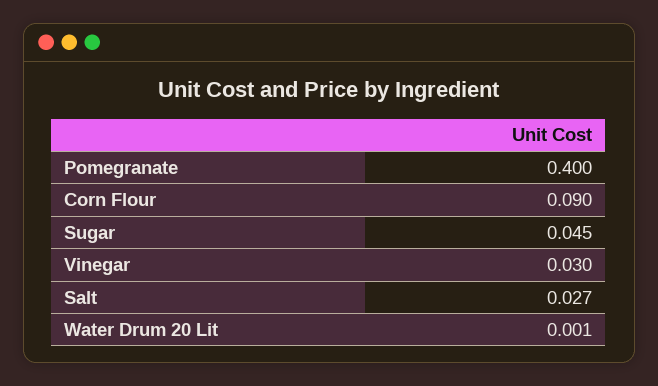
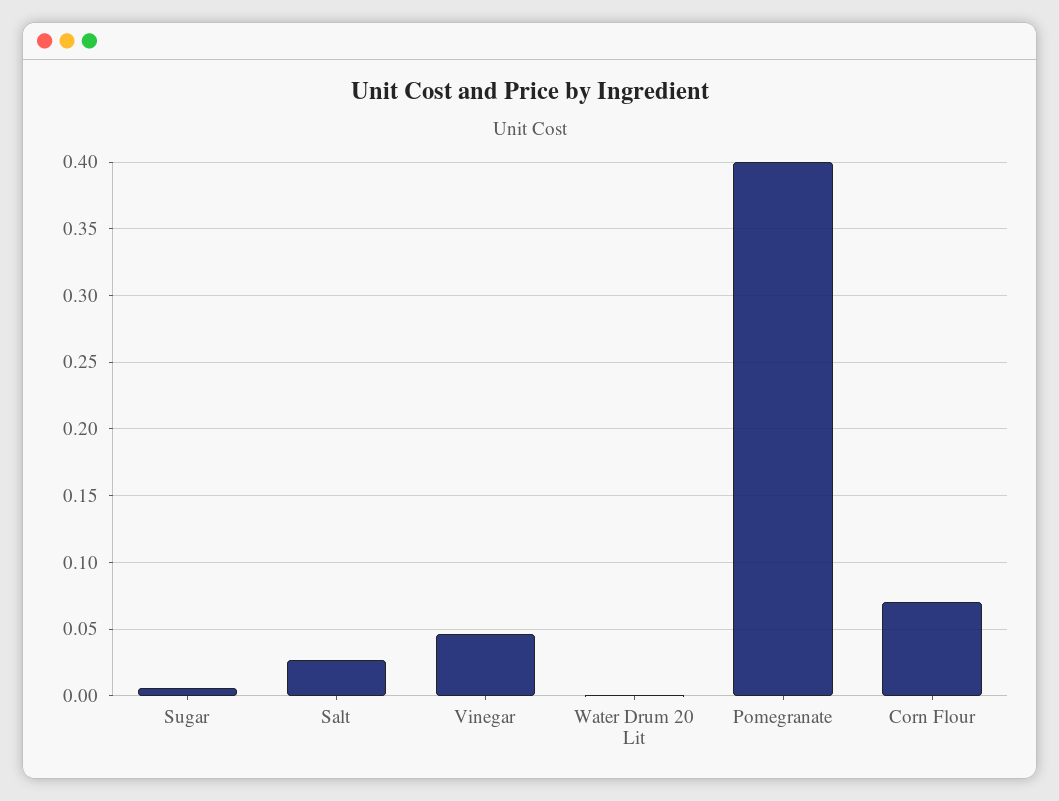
Corn Flour: 0.09 -> 0.07
Sugar: 0.045 -> 0.005
Vinegar: 0.03 -> 0.045

